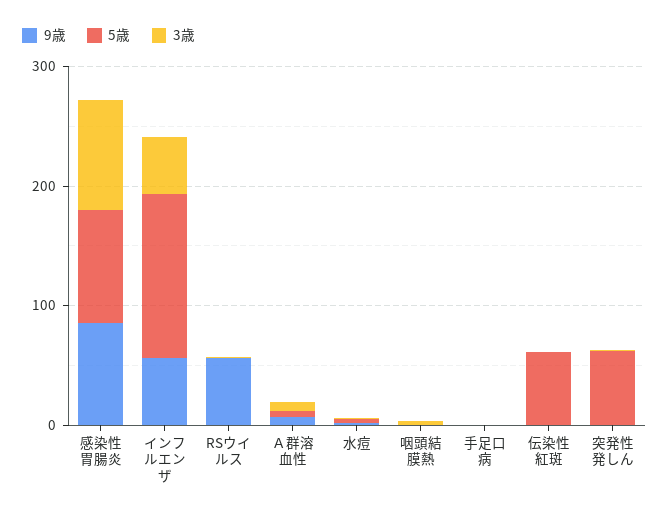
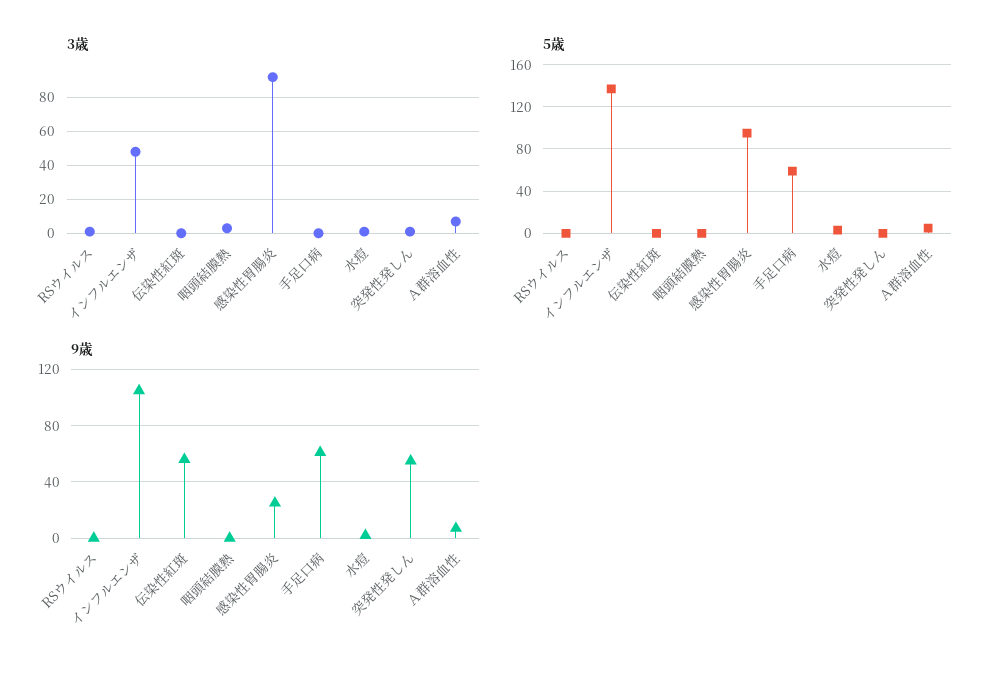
9歳, 感染性胃腸炎: 80 -> 25
9歳, インフルエンザ: 60 -> 105
9歳, RSウイルス: 60 -> 0
9歳, 手足口病: 0 -> 60
5歳, 手足口病: 0 -> 60
9歳, 伝染性紅斑: 0 -> 55
5歳, 伝染性紅斑: 60 -> 0
9歳, 突発性発しん: 0 -> 55
5歳, 突発性発しん: 60 -> 0

